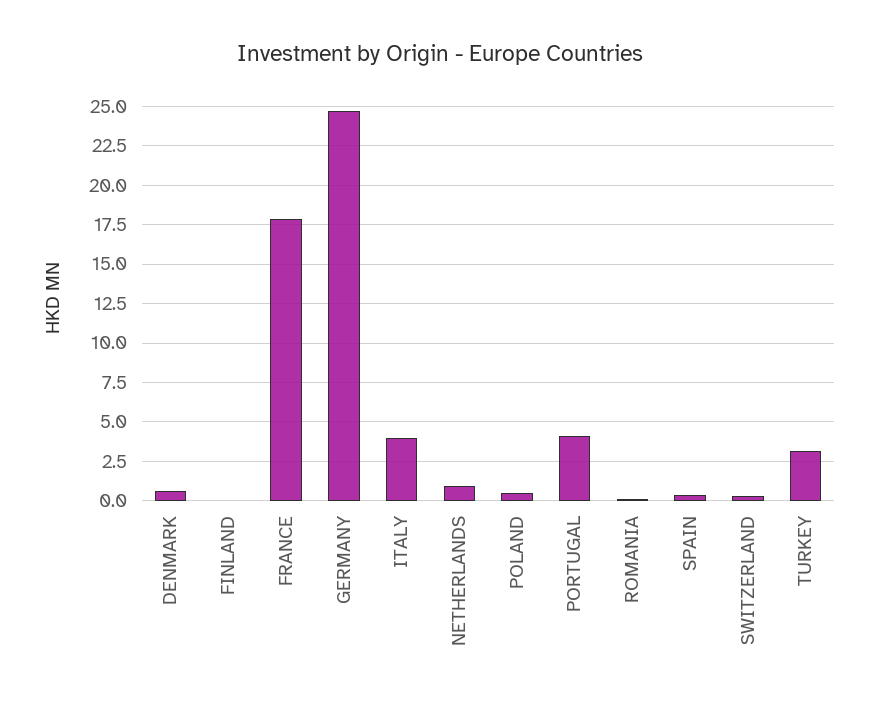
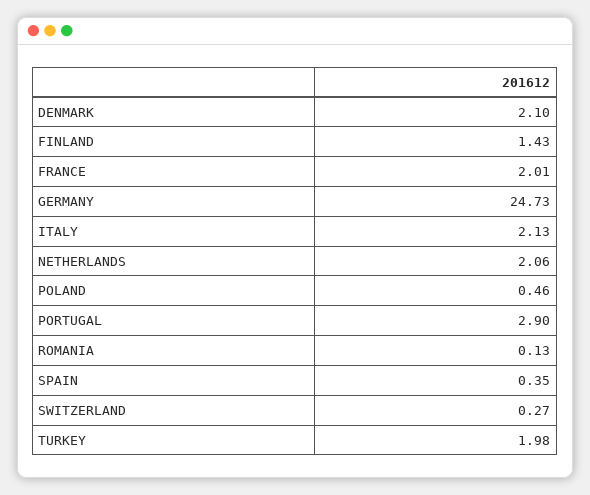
DENMARK: 0.5 -> 2.1
FINLAND: 0 -> 1.43
FRANCE: 18 -> 2.01
ITALY: 4 -> 2.13
NETHERLANDS: 1 -> 2.06
PORTUGAL: 4 -> 2.9
TURKEY: 3 -> 1.98

